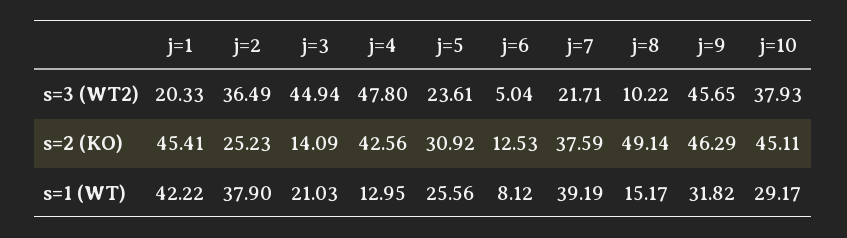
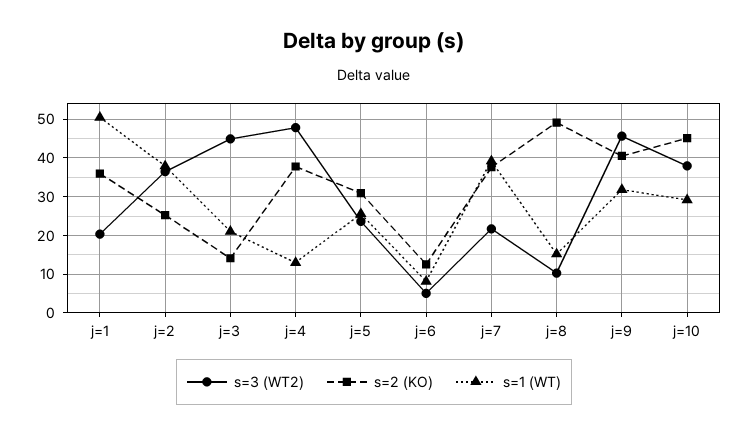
s=2 (KO), j=1: 45.41 -> 36
s=2 (KO), j=4: 42.56 -> 38
s=2 (KO), j=9: 46.29 -> 40
s=1 (WT), j=1: 42.22 -> 50

